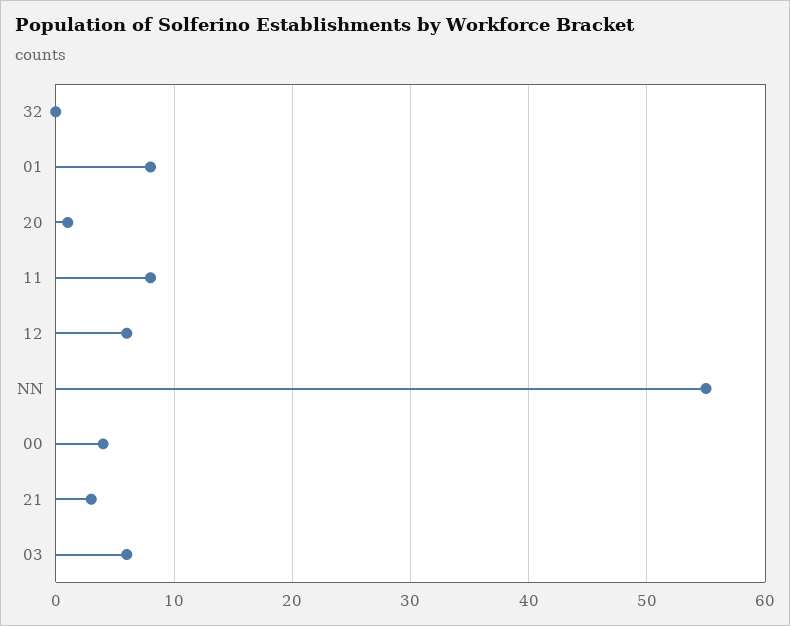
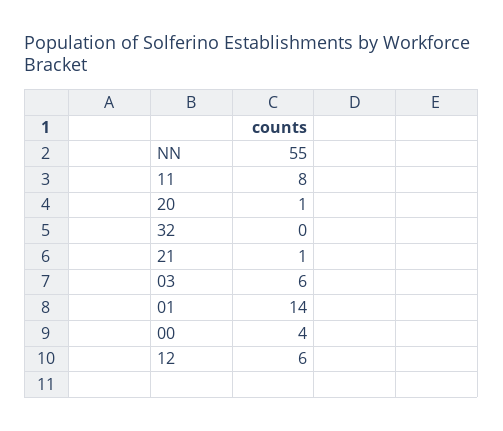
01: 8 -> 14
21: 3 -> 1

